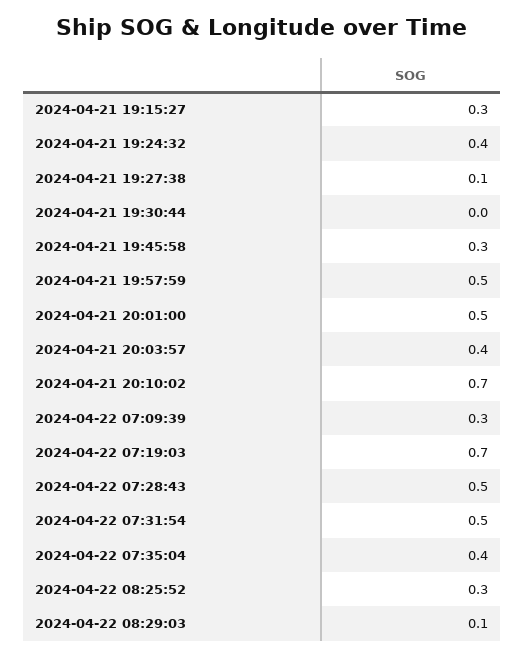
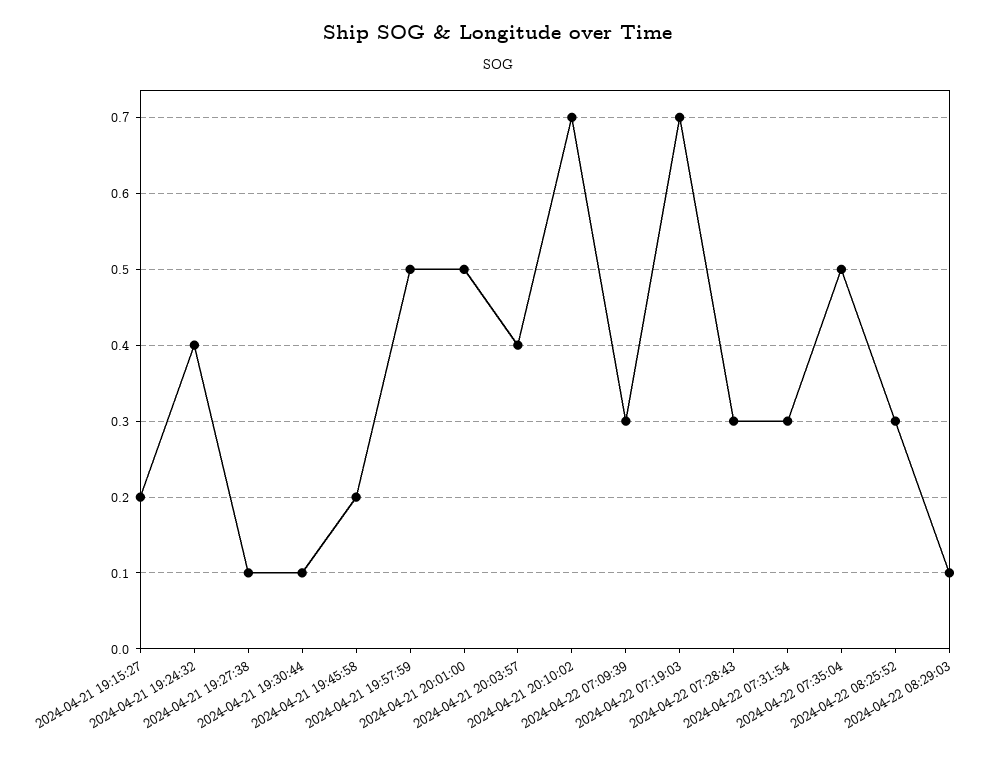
2024-04-21 19:15:27: 0.3 -> 0.2
2024-04-21 19:30:44: 0 -> 0.1
2024-04-21 19:45:58: 0.3 -> 0.2
2024-04-22 07:28:43: 0.5 -> 0.3
2024-04-22 07:31:54: 0.5 -> 0.3
2024-04-22 07:35:04: 0.4 -> 0.5

